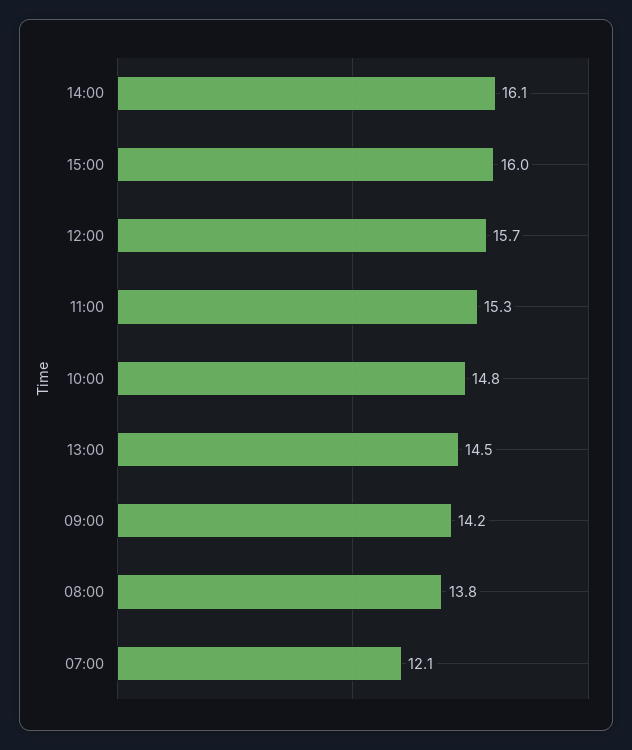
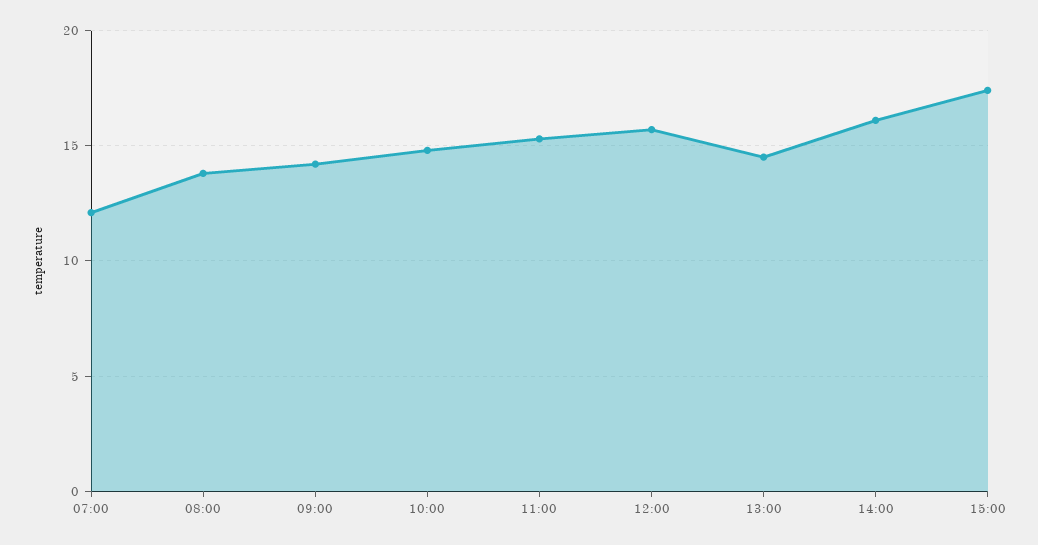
15:00: 16 -> 17.5

